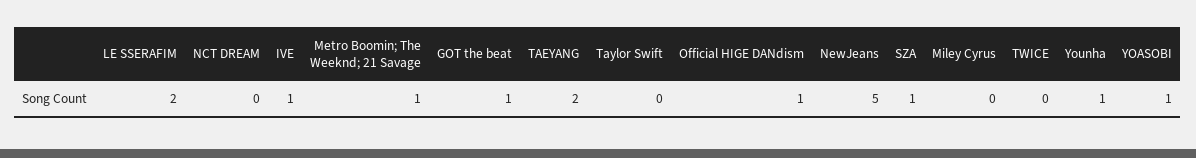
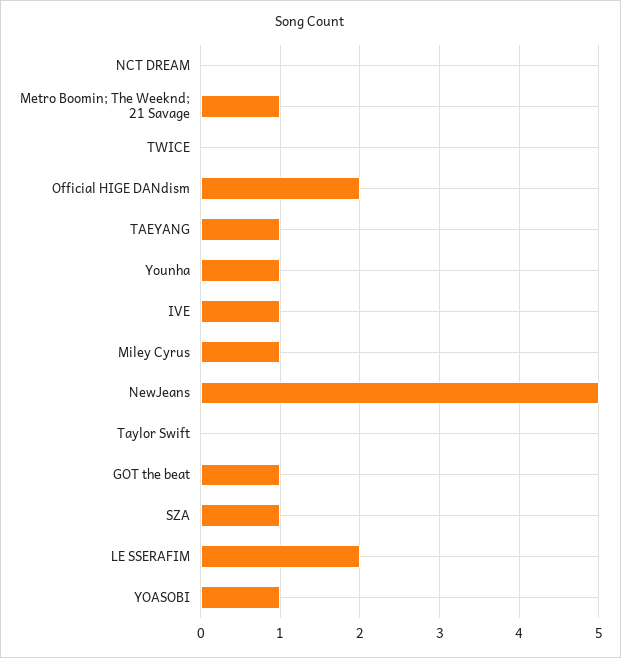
TAEYANG: 2 -> 1
Official HIGE DANdism: 1 -> 2
Miley Cyrus: 0 -> 1

